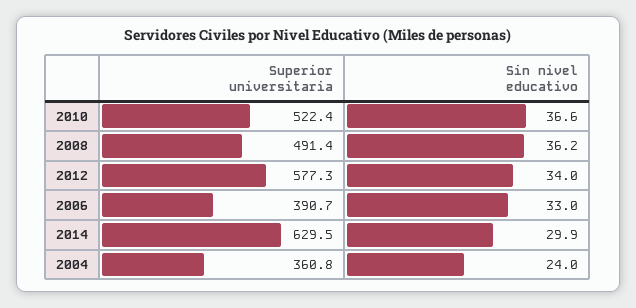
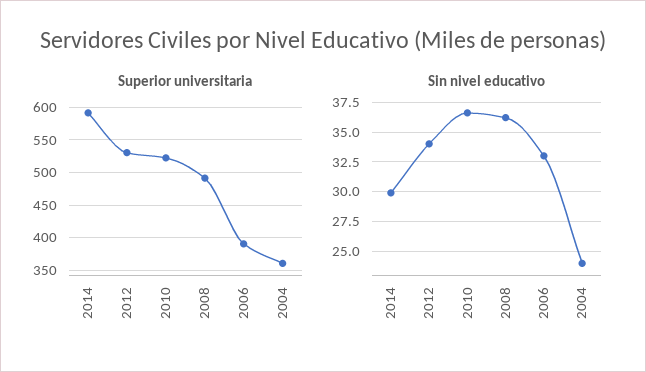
Superior universitaria, 2012: 577.3 -> 530
Superior universitaria, 2014: 629.5 -> 590

